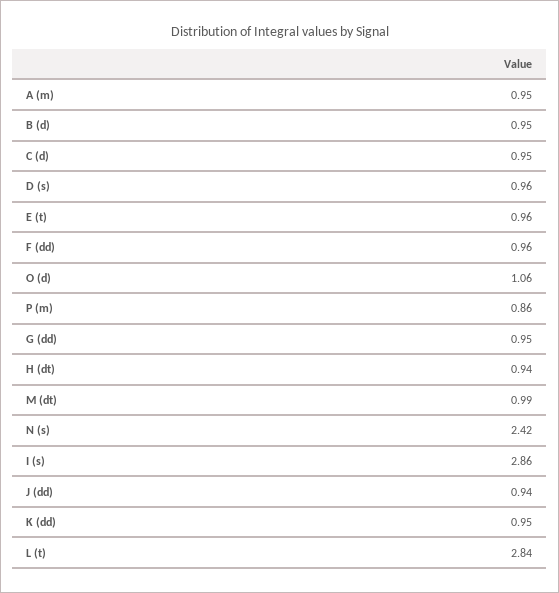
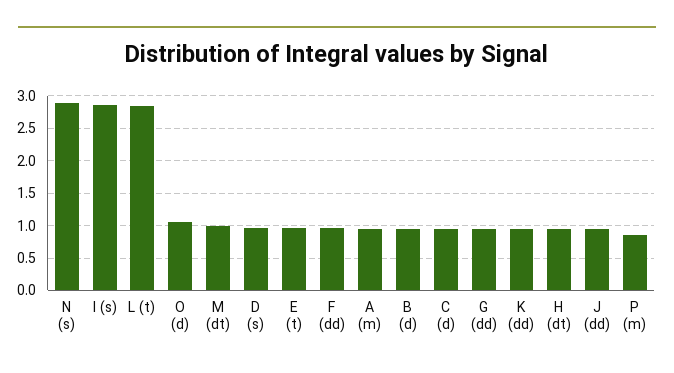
N (s): 2.42 -> 2.9

